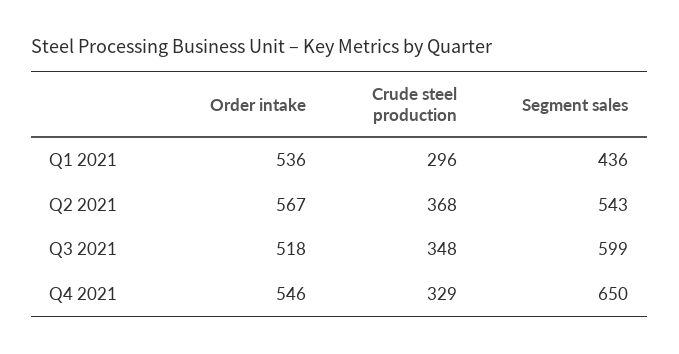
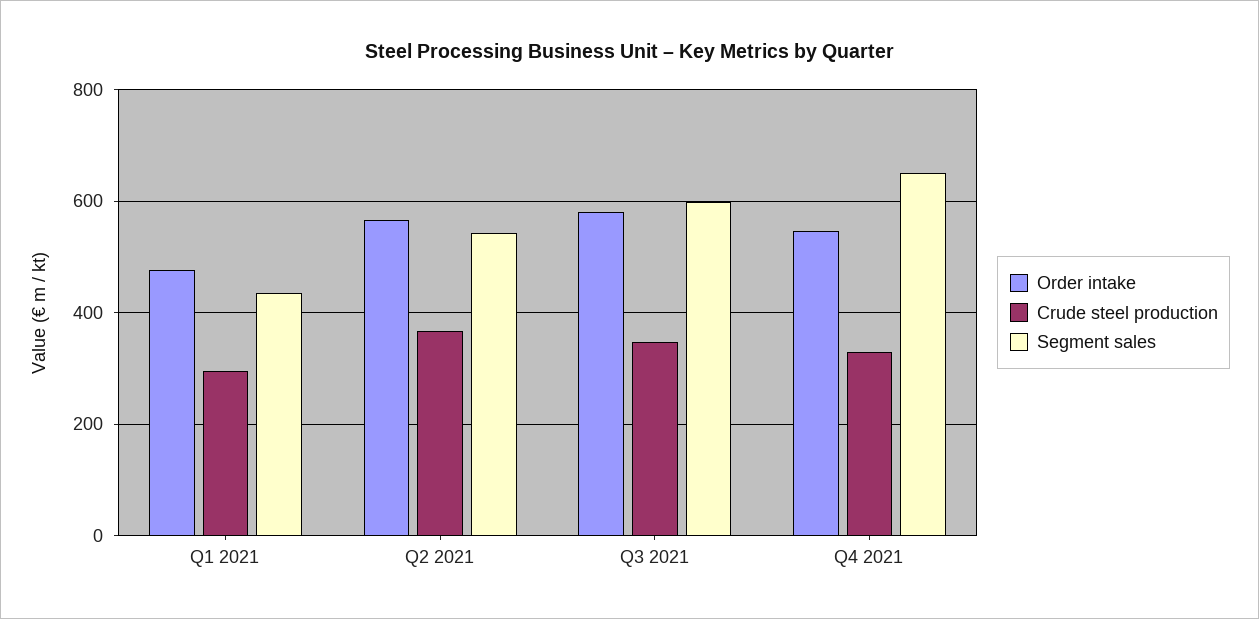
Order intake, Q1 2021: 536 -> 480
Order intake, Q3 2021: 518 -> 580

